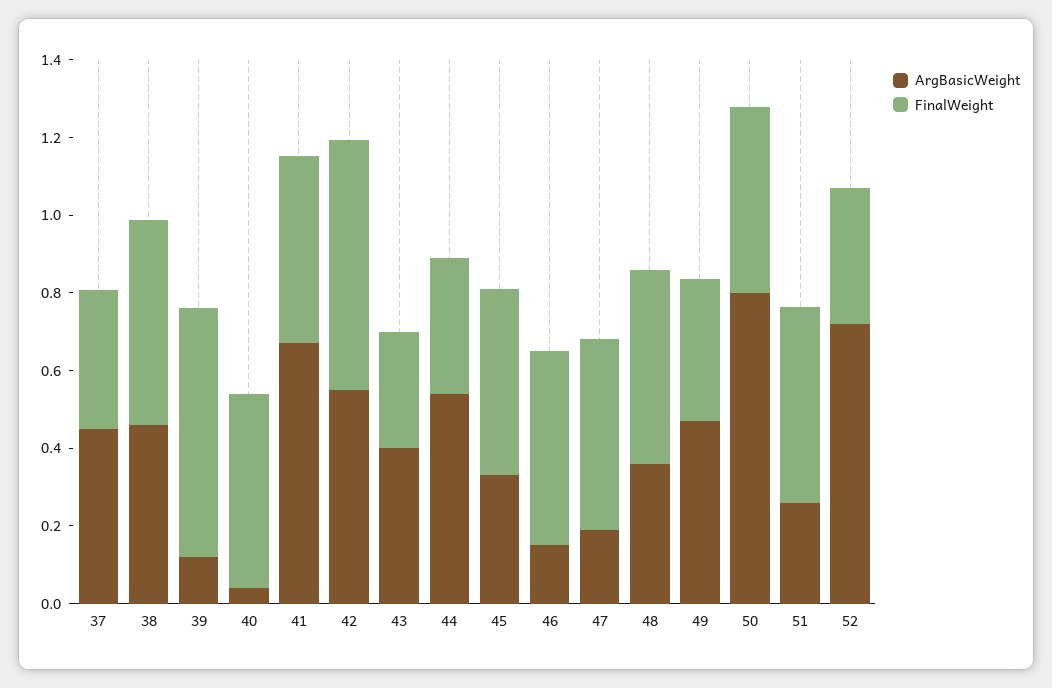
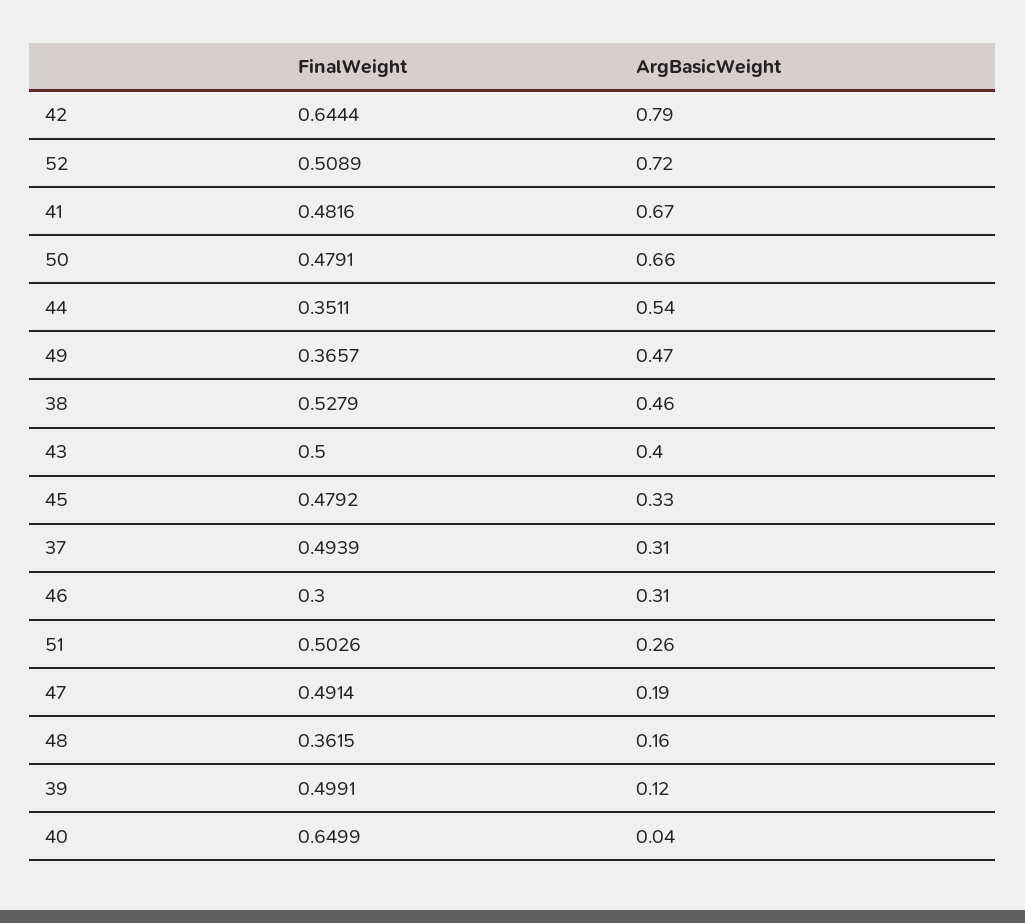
ArgBasicWeight, 37: 0.45 -> 0.31
FinalWeight, 37: 0.35 -> 0.4939
FinalWeight, 39: 0.65 -> 0.4991
FinalWeight, 40: 0.5 -> 0.6499
ArgBasicWeight, 42: 0.55 -> 0.79
FinalWeight, 43: 0.3 -> 0.5
ArgBasicWeight, 46: 0.15 -> 0.31
FinalWeight, 46: 0.5 -> 0.3
ArgBasicWeight, 48: 0.35 -> 0.16
FinalWeight, 48: 0.5 -> 0.3615
ArgBasicWeight, 50: 0.8 -> 0.66
FinalWeight, 52: 0.35 -> 0.5089

